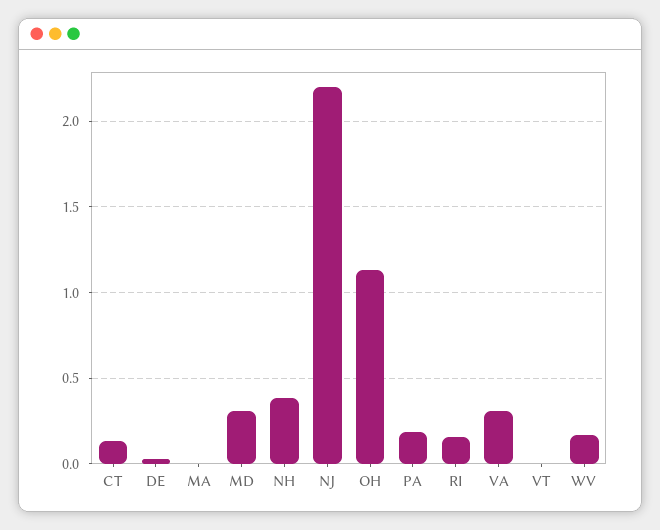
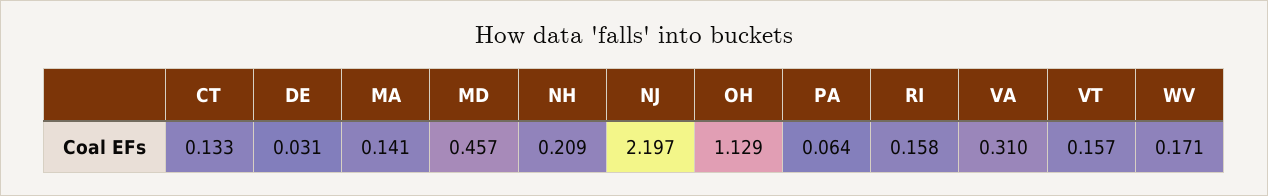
MA: 0 -> 0.141
MD: 0.3 -> 0.457
NH: 0.4 -> 0.209
PA: 0.2 -> 0.064
VT: 0 -> 0.157

